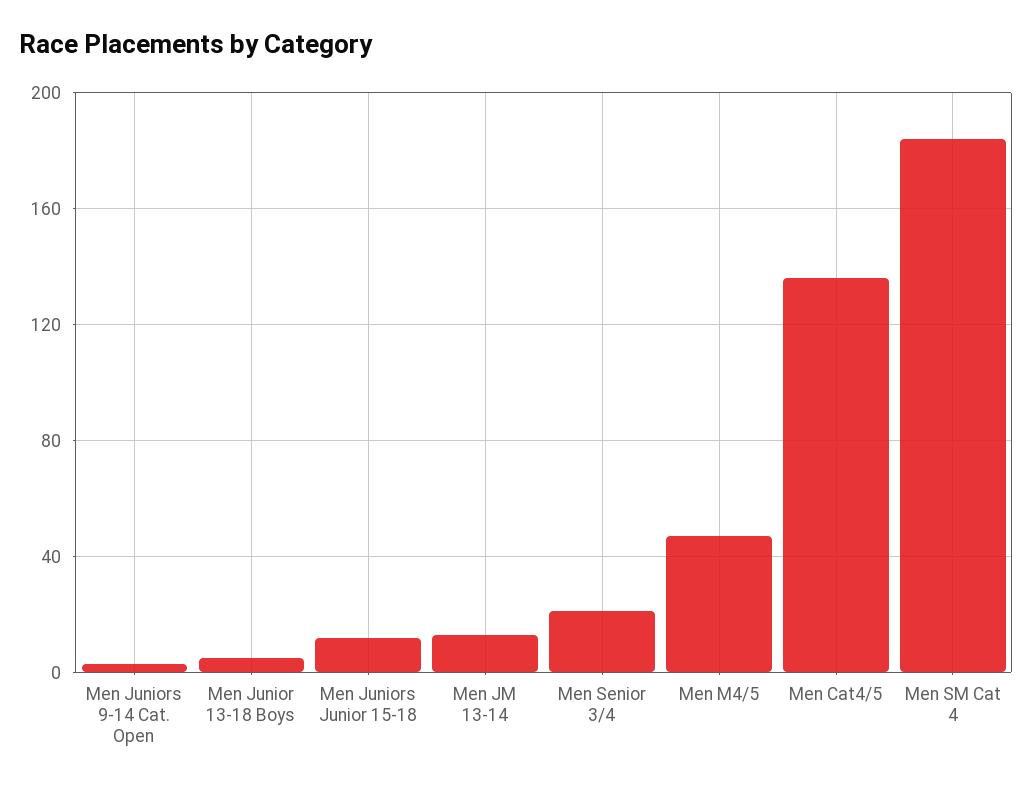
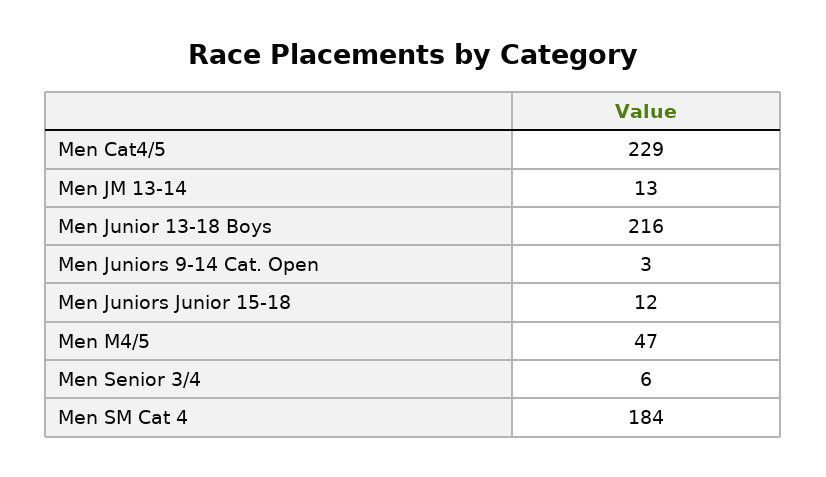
Men Junior 13-18 Boys: 5 -> 216
Men Senior 3/4: 20 -> 6
Men Cat4/5: 135 -> 229

